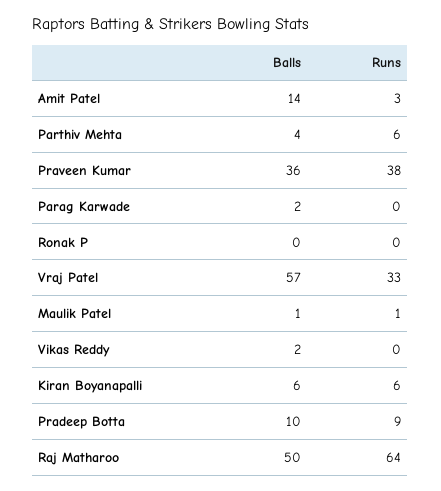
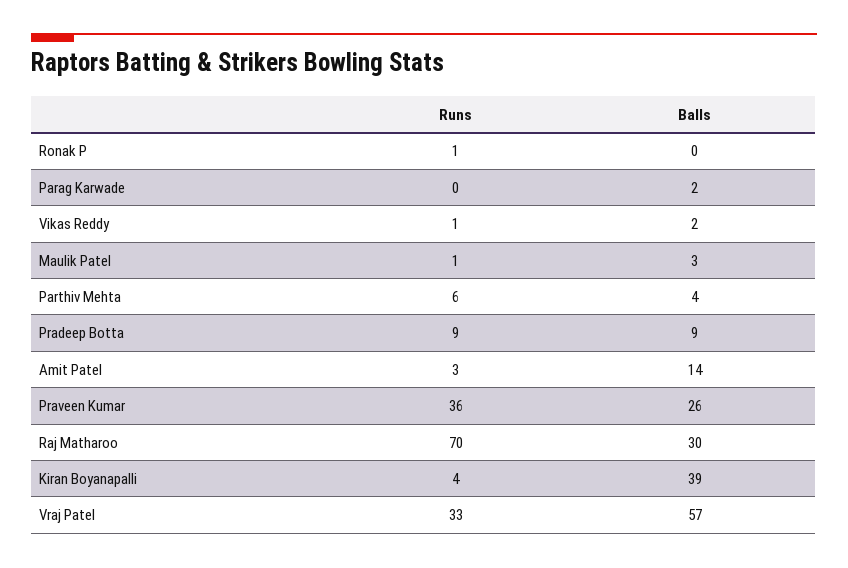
Balls, Praveen Kumar: 36 -> 26
Runs, Praveen Kumar: 38 -> 36
Runs, Ronak P: 0 -> 1
Balls, Maulik Patel: 1 -> 3
Runs, Vikas Reddy: 0 -> 1
Balls, Kiran Boyanapalli: 6 -> 39
Runs, Kiran Boyanapalli: 6 -> 4
Balls, Pradeep Botta: 10 -> 9
Balls, Raj Matharoo: 50 -> 30
Runs, Raj Matharoo: 64 -> 70

